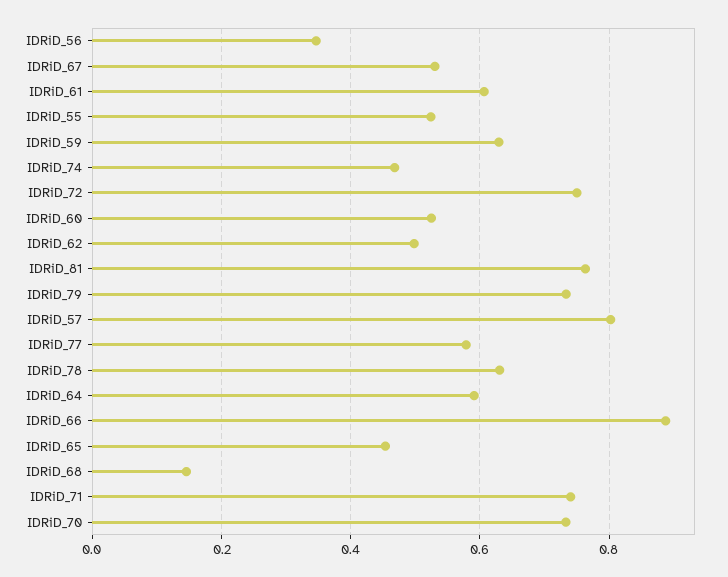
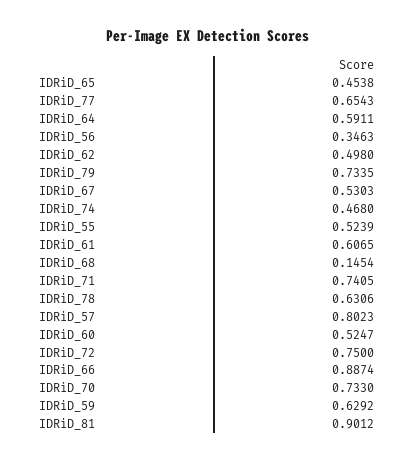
IDRiD_81: 0.76 -> 0.9012
IDRiD_77: 0.58 -> 0.6543

